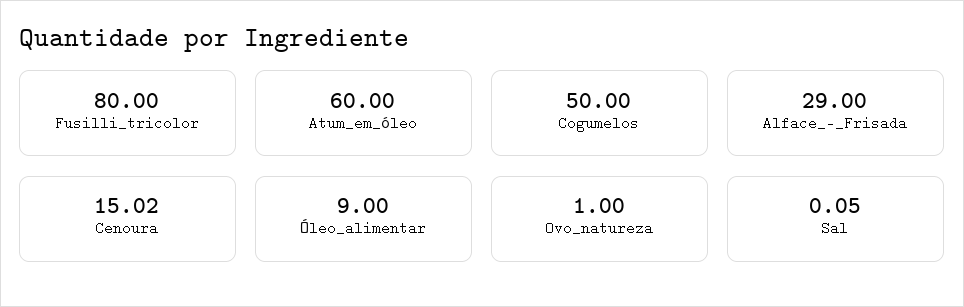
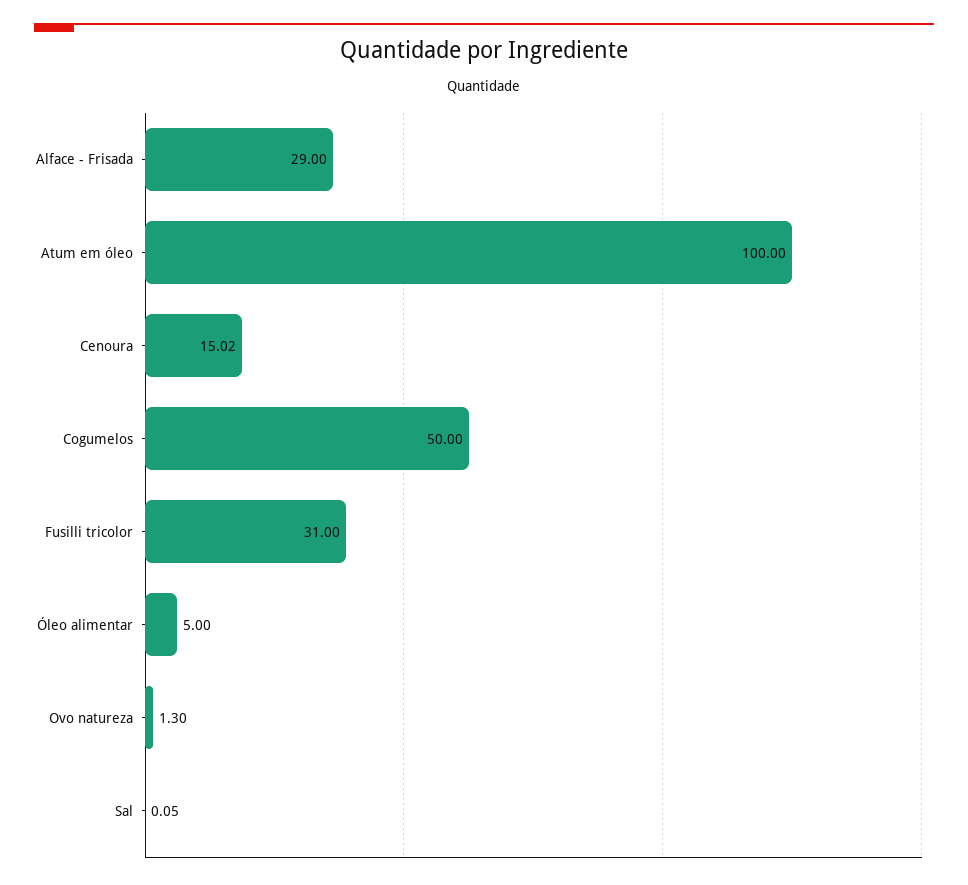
Fusilli_tricolor: 80 -> 31
Atum_em_óleo: 60 -> 100
Óleo_alimentar: 9 -> 5
Ovo_natureza: 1 -> 1.3

